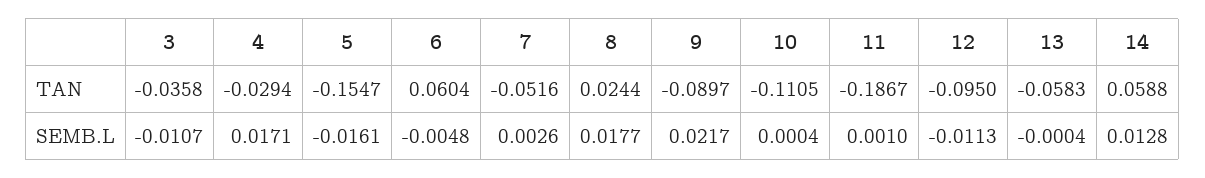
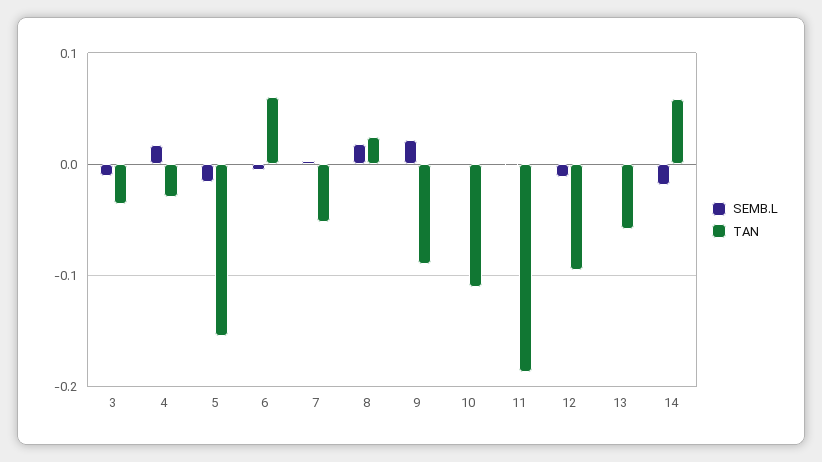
SEMB.L, 14: 0.0128 -> -0.02

